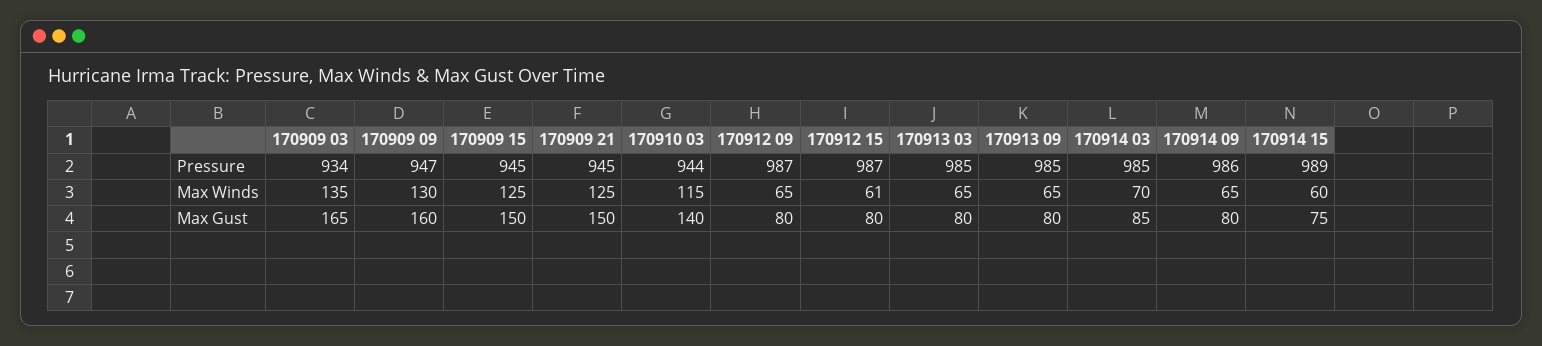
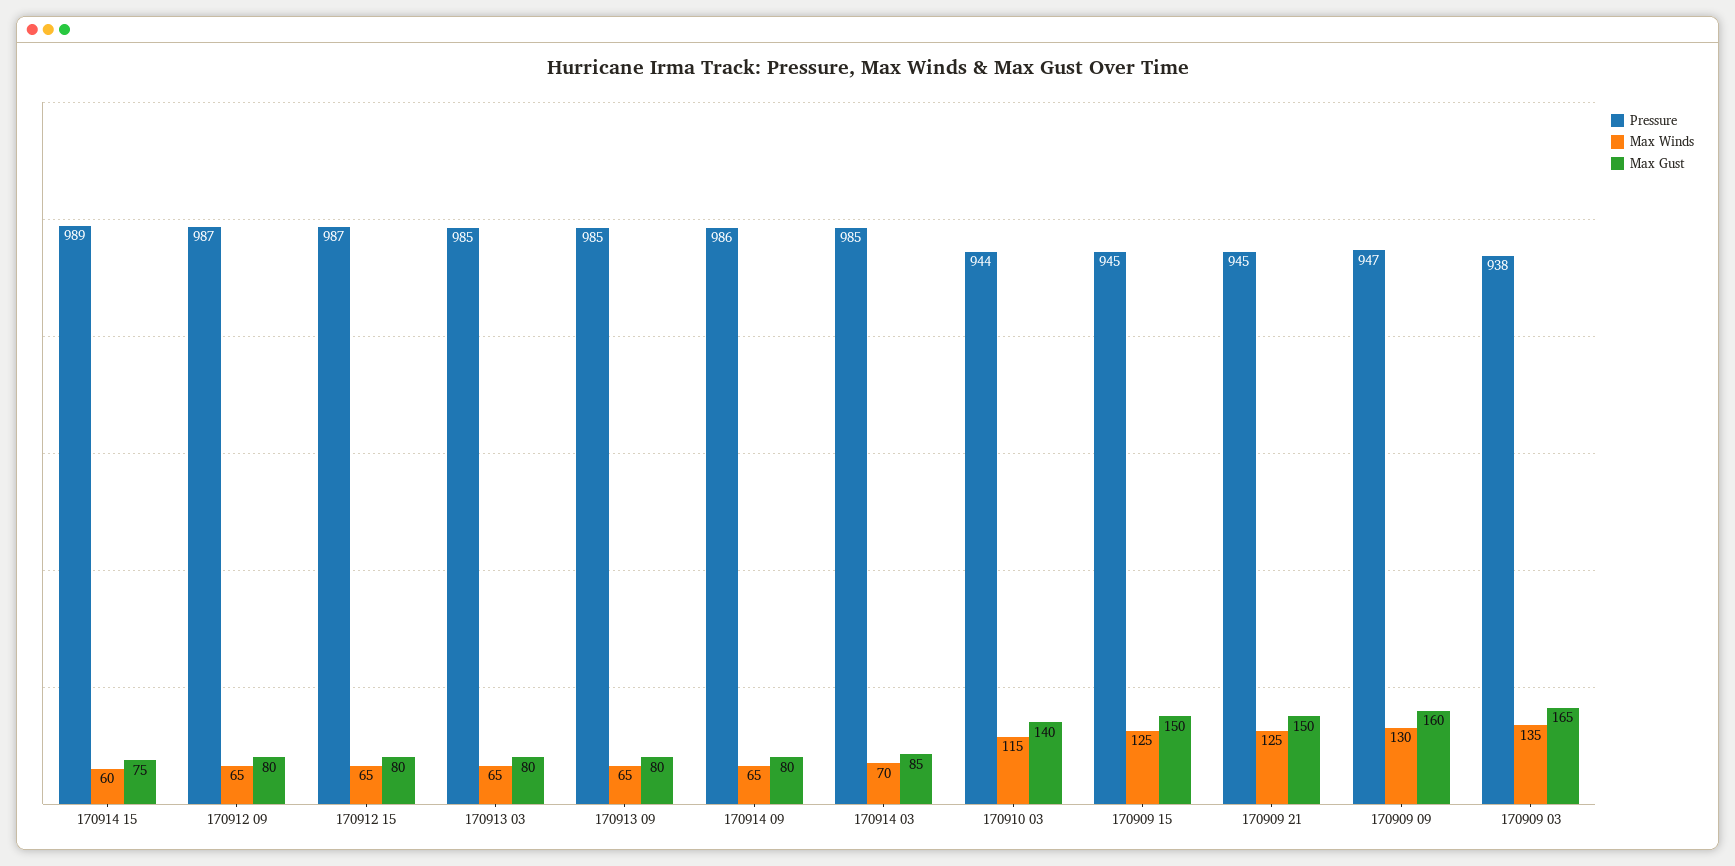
Pressure, 170909 03: 934 -> 938
Max Winds, 170912 15: 61 -> 65

